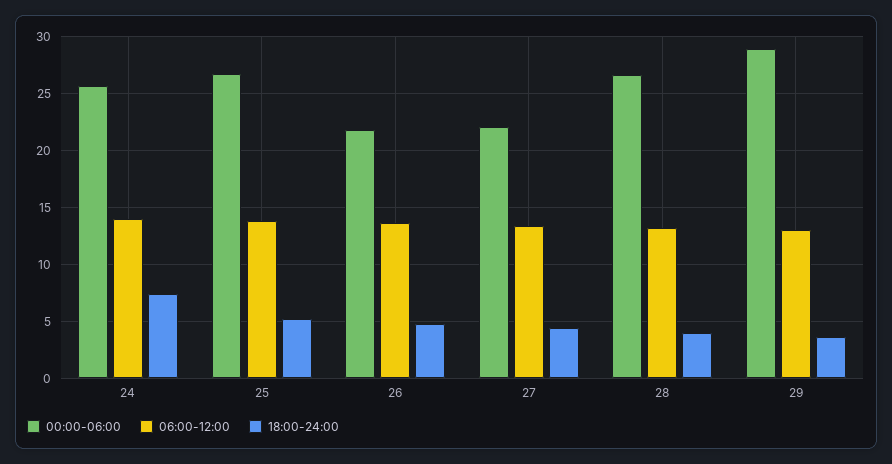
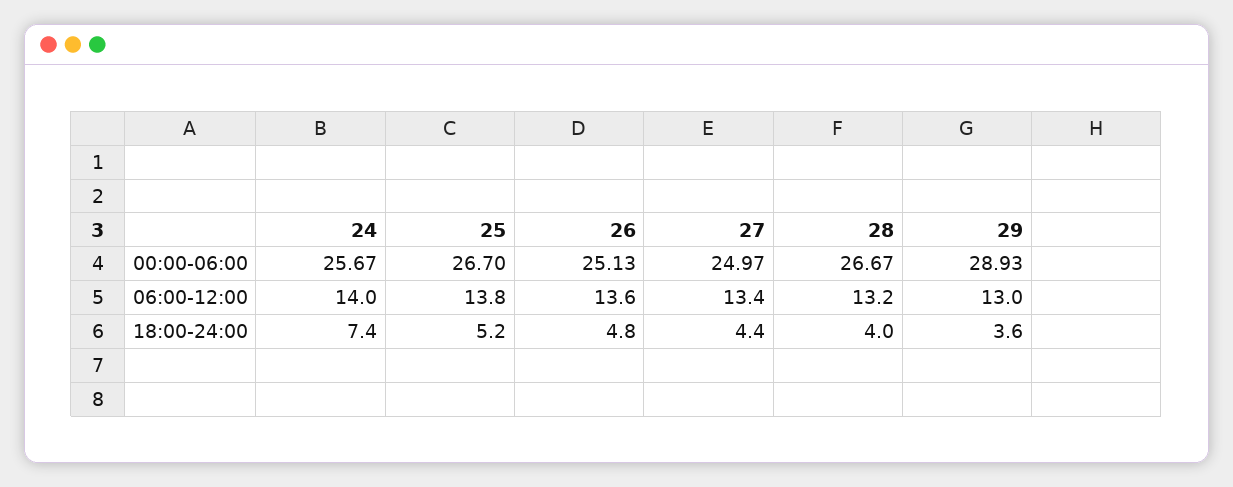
00:00-06:00, 26: 22 -> 25.13
00:00-06:00, 27: 22 -> 24.97

